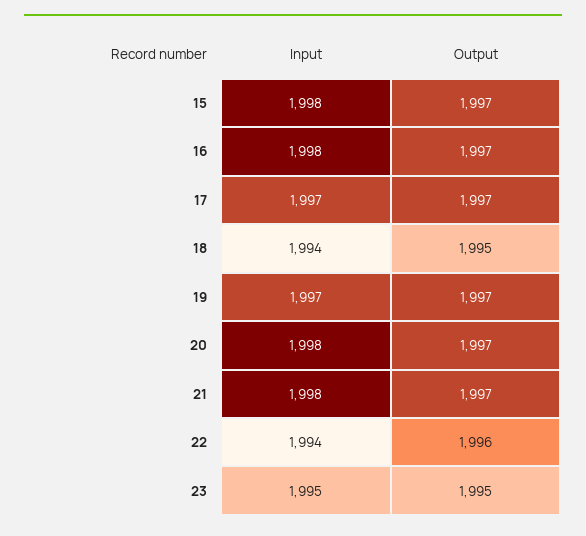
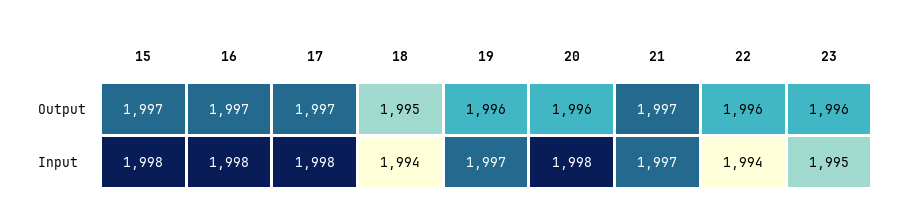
Input, 17: 1997 -> 1998
Output, 19: 1997 -> 1996
Output, 20: 1997 -> 1996
Input, 21: 1998 -> 1997
Output, 23: 1995 -> 1996

